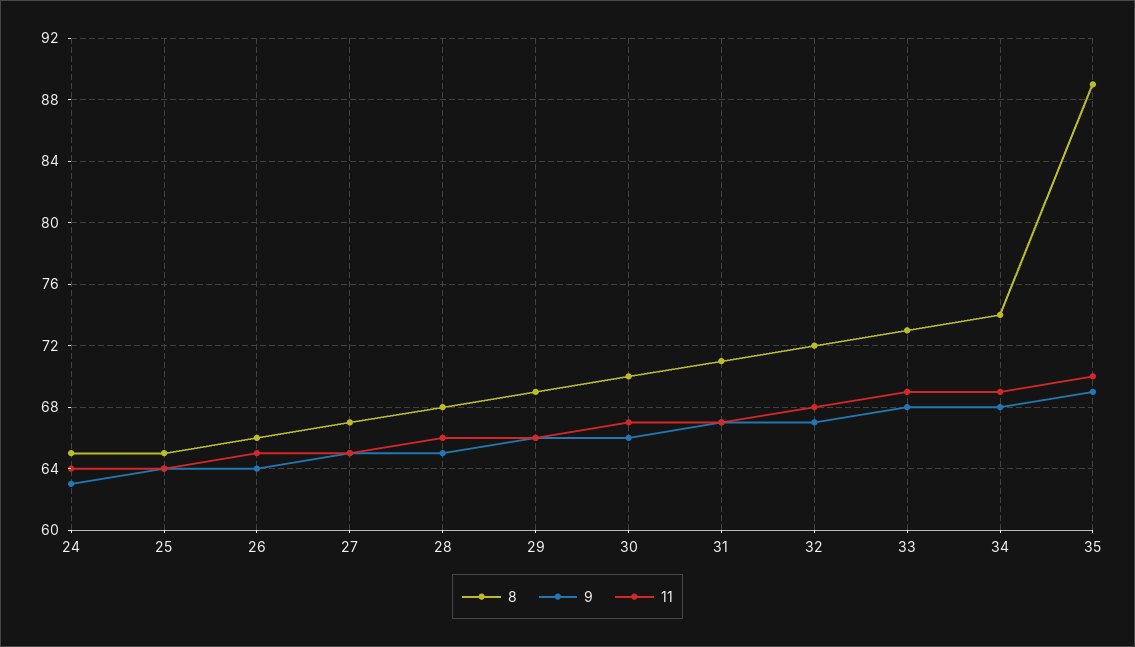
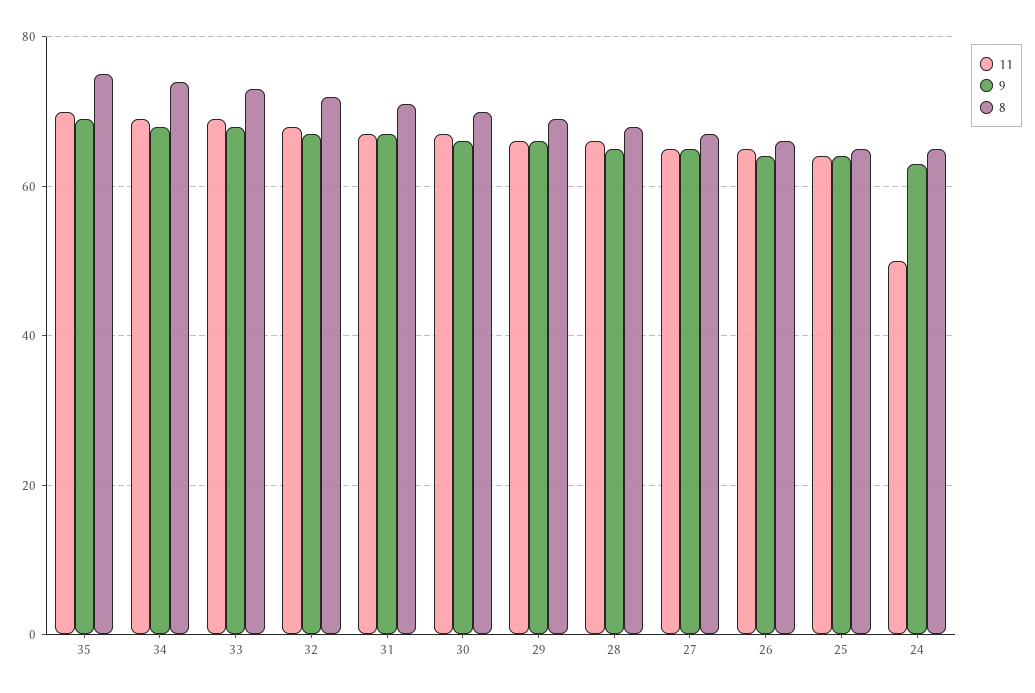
11, 24: 64 -> 50
8, 35: 89 -> 75

